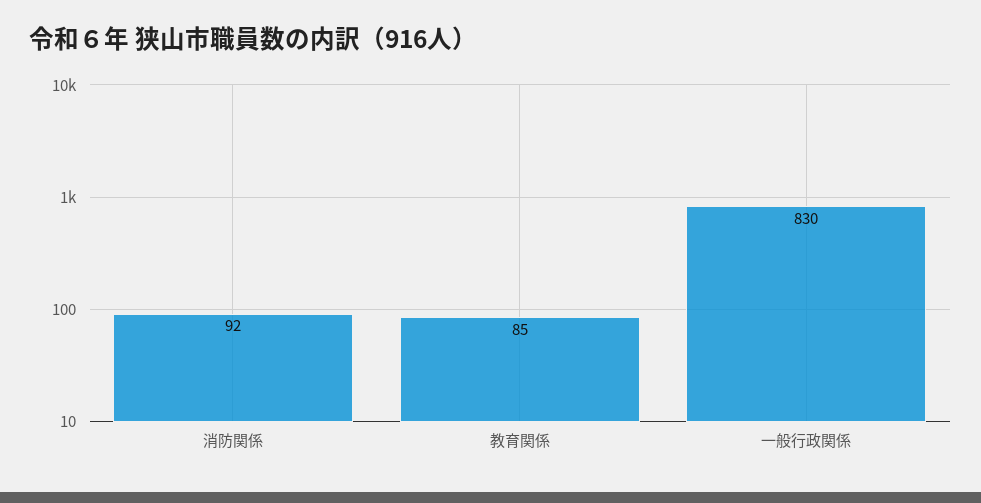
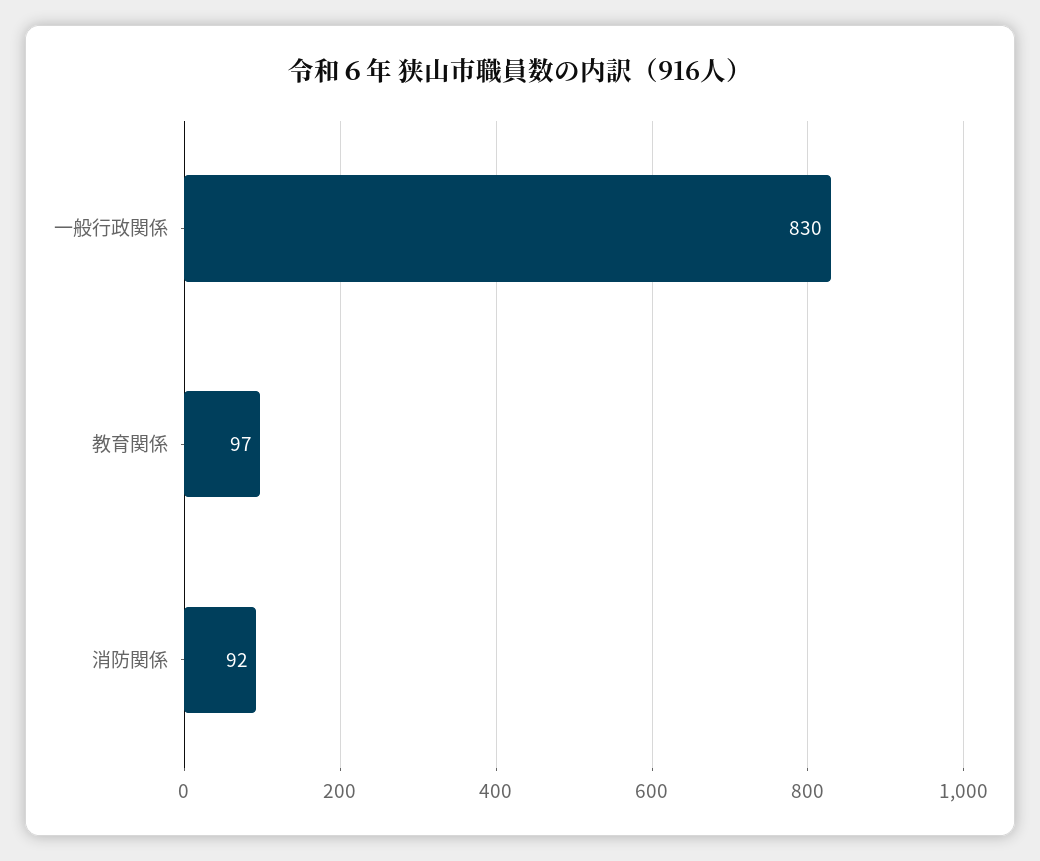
教育関係: 85 -> 97

